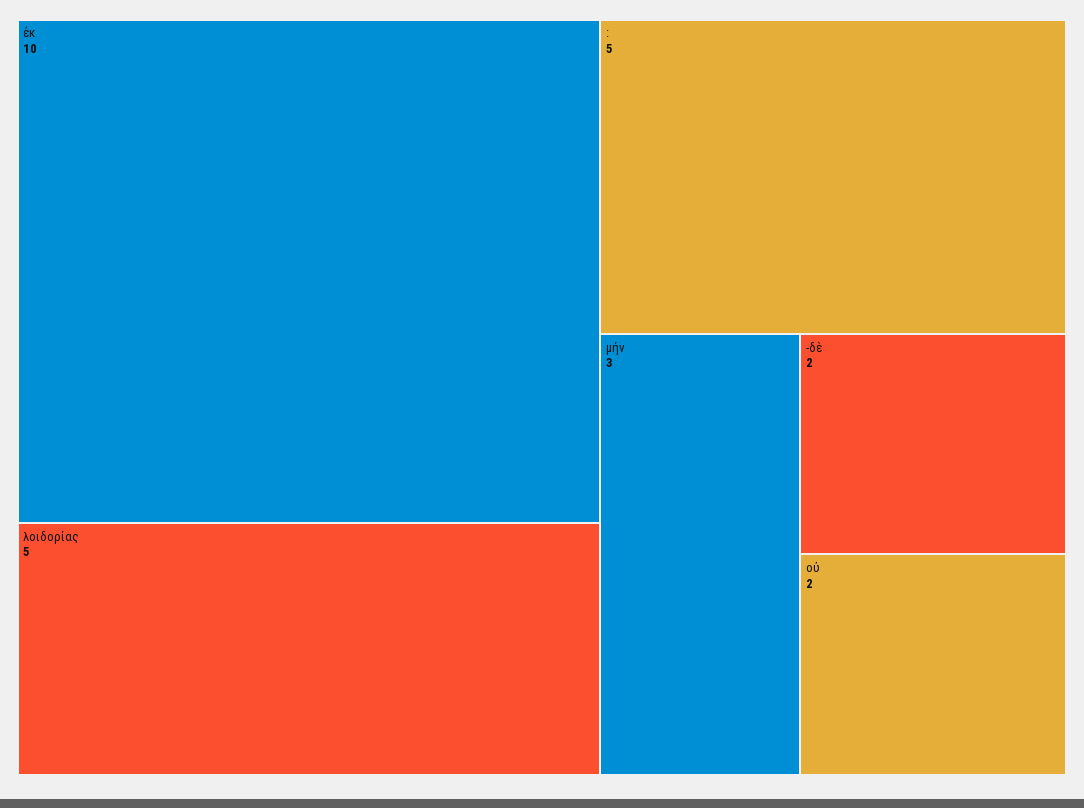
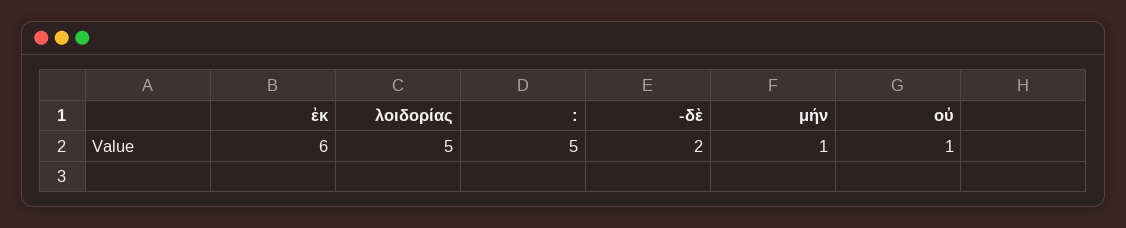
ἐκ: 10 -> 6
μήν: 3 -> 1
οὐ: 2 -> 1

